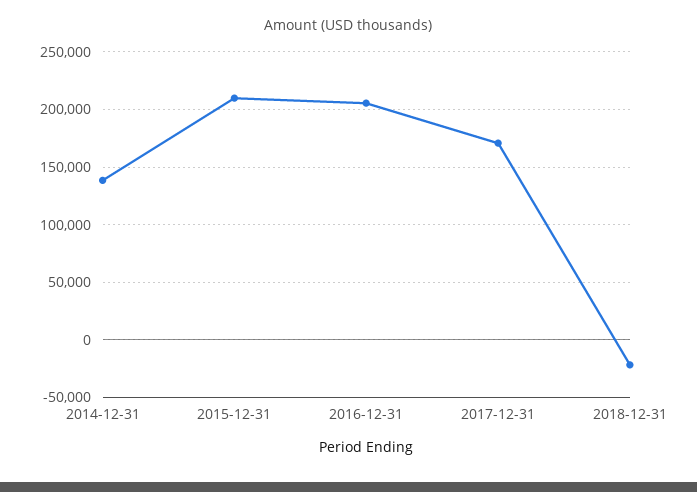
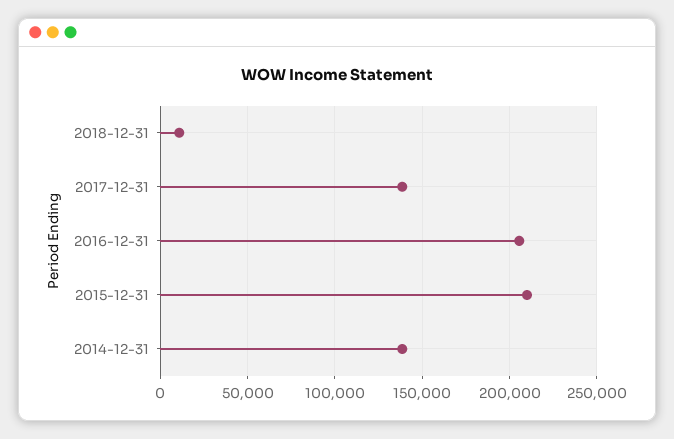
2017-12-31: 170000 -> 140000
2018-12-31: -20000 -> 10000

